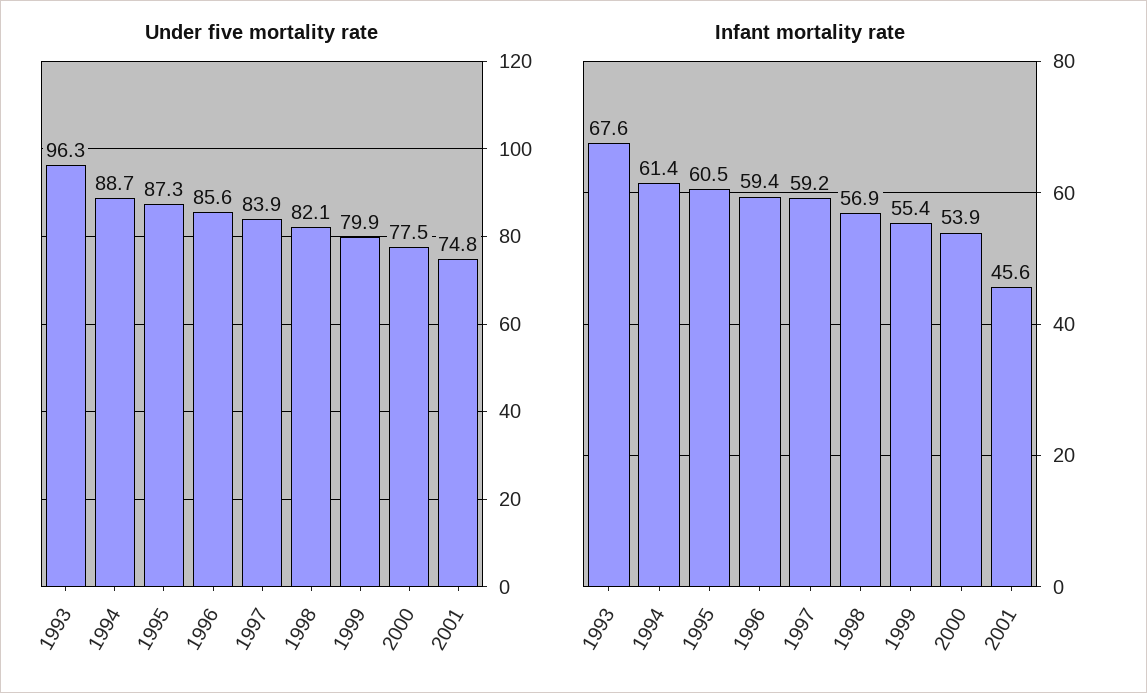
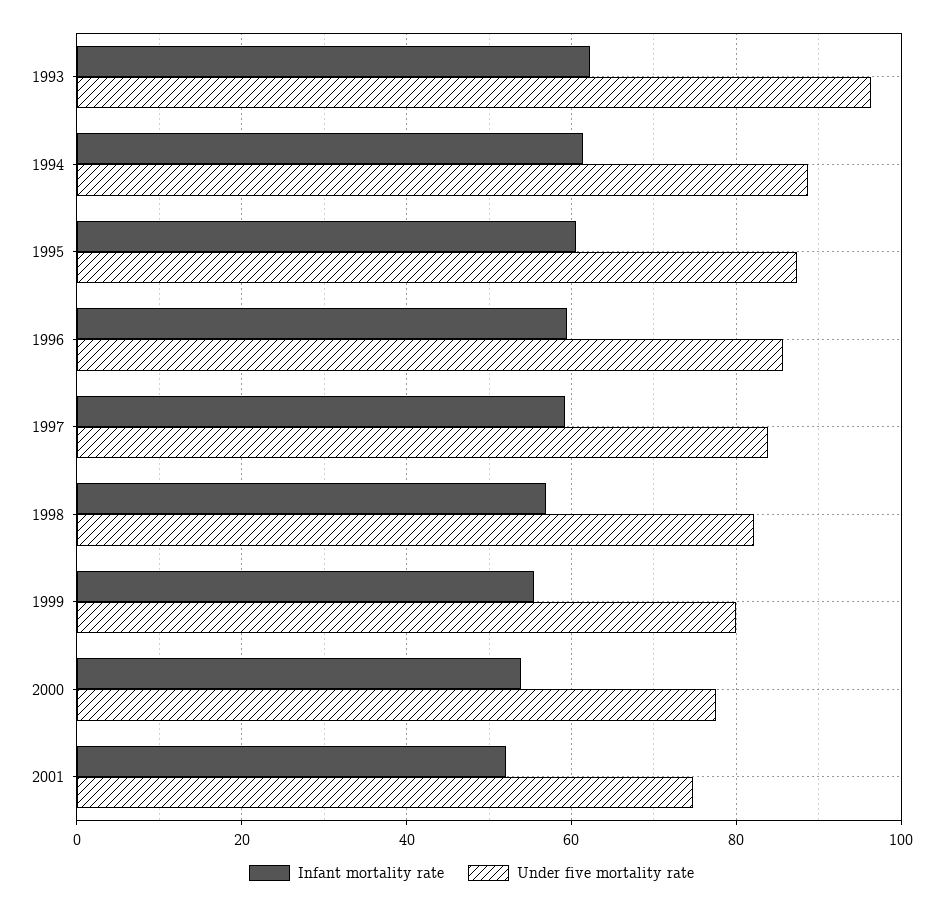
Infant mortality rate, 1993: 67.6 -> 62
Infant mortality rate, 2001: 45.6 -> 52

